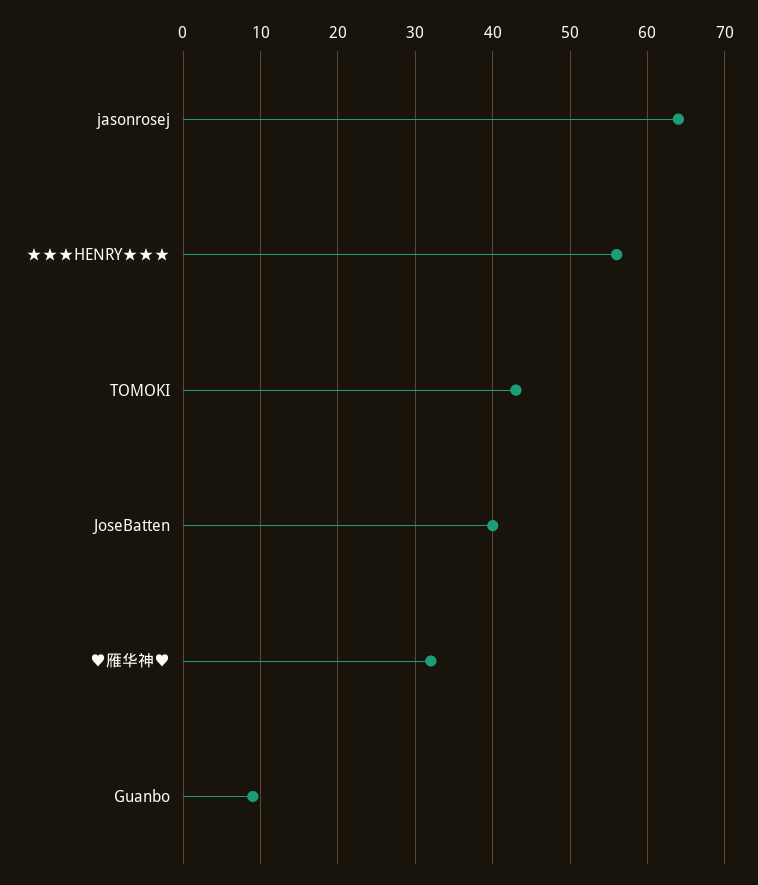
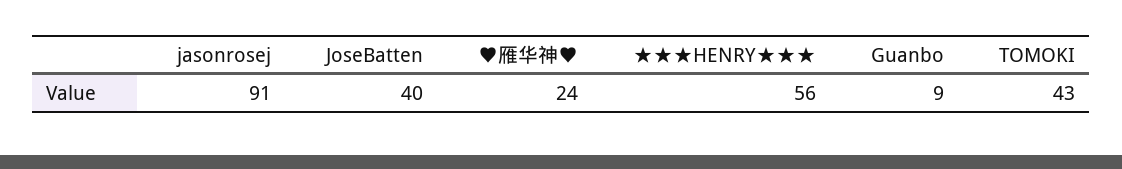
jasonrosej: 64 -> 91
♥雁华神♥: 32 -> 24

